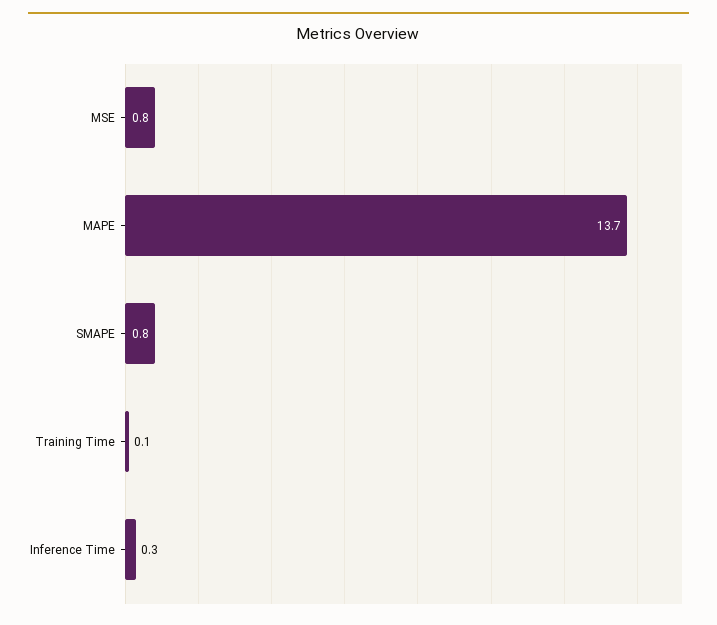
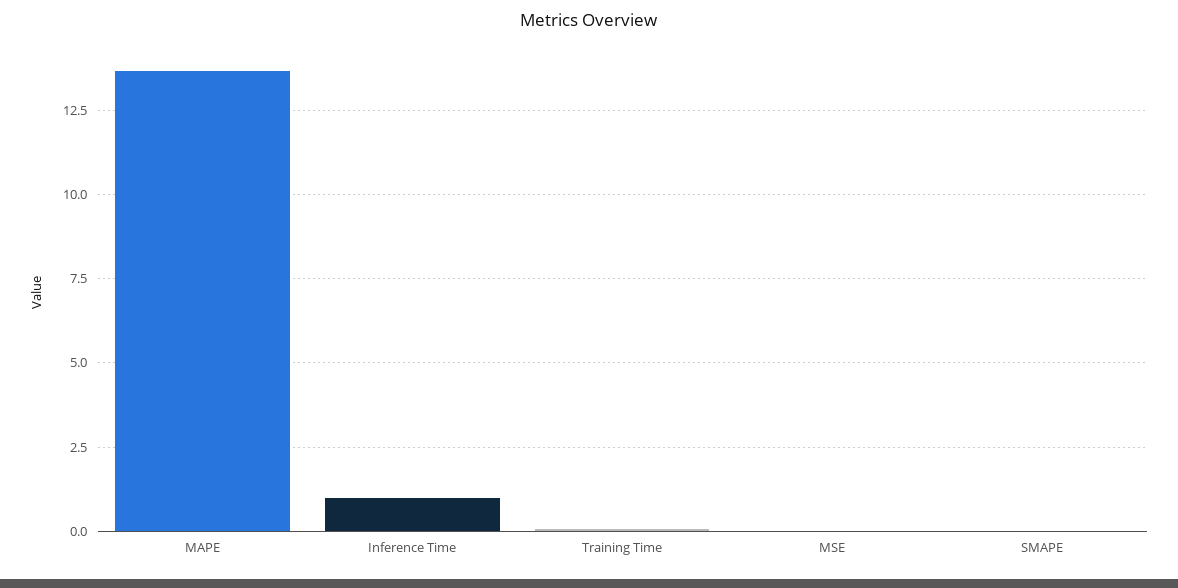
MSE: 0.8 -> 0
SMAPE: 0.8 -> 0
Inference Time: 0.3 -> 1

